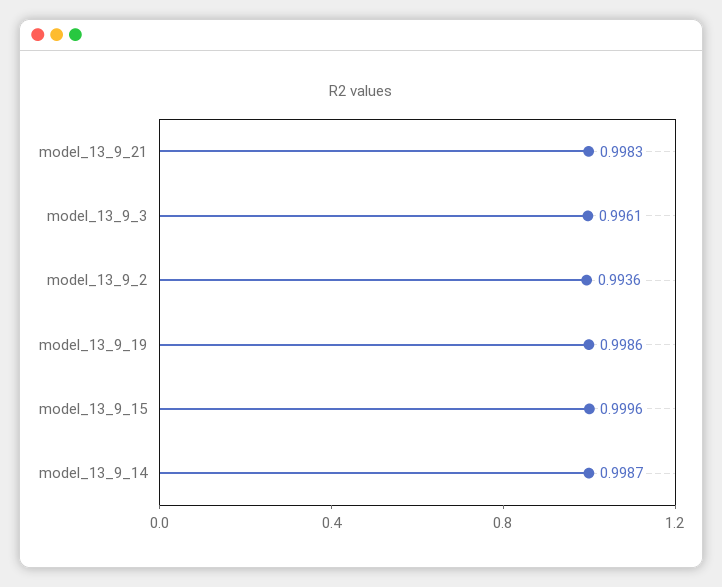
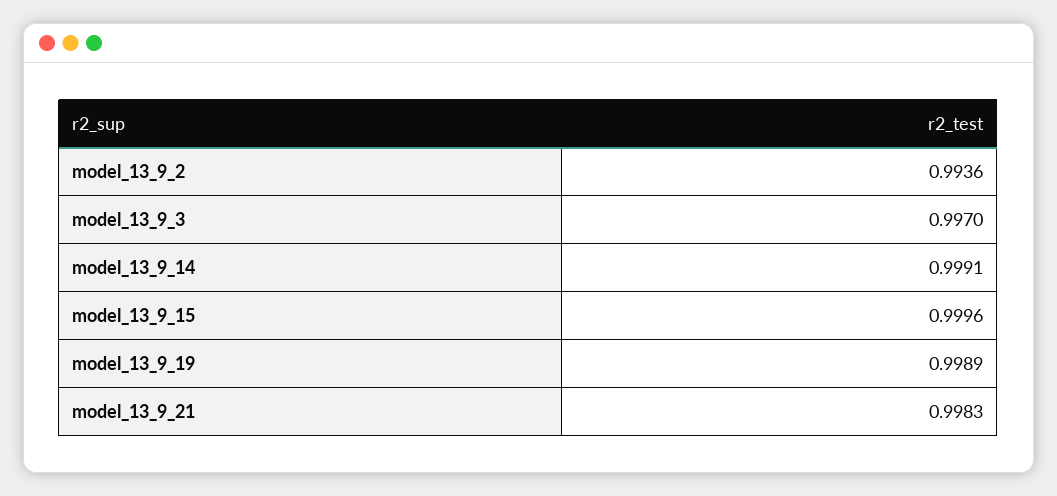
model_13_9_3: 0.9961 -> 0.997
model_13_9_19: 0.9986 -> 0.9989
model_13_9_14: 0.9987 -> 0.9991

